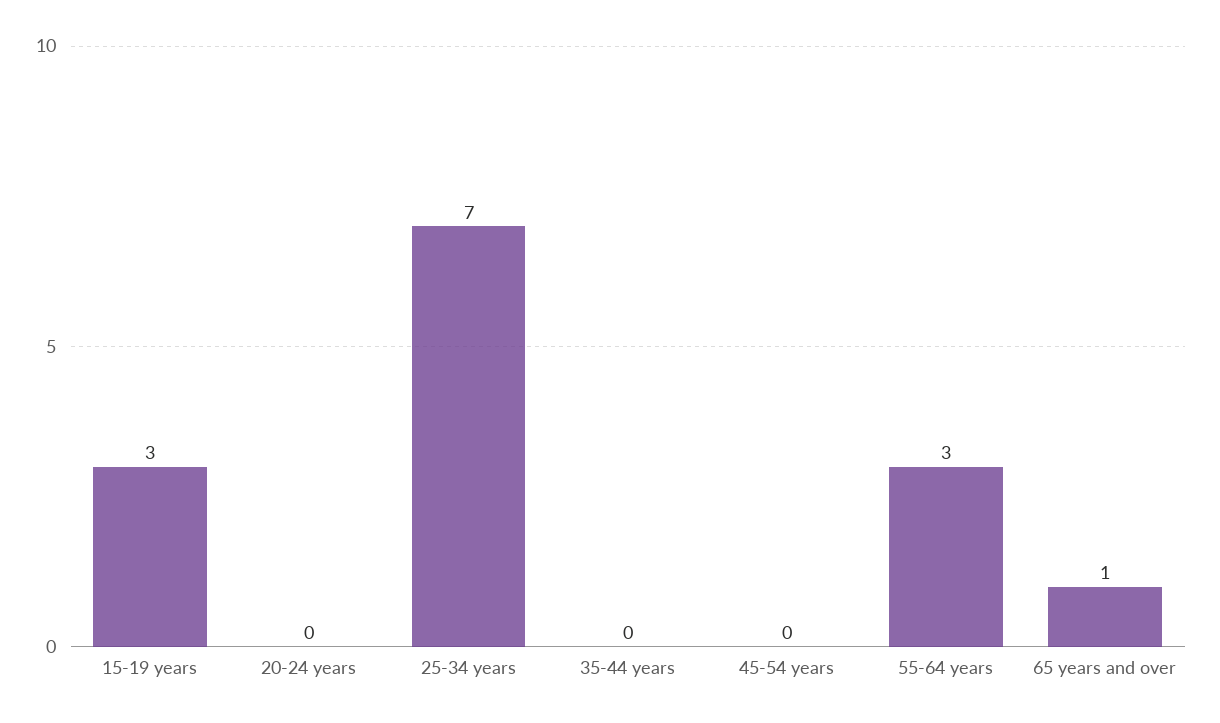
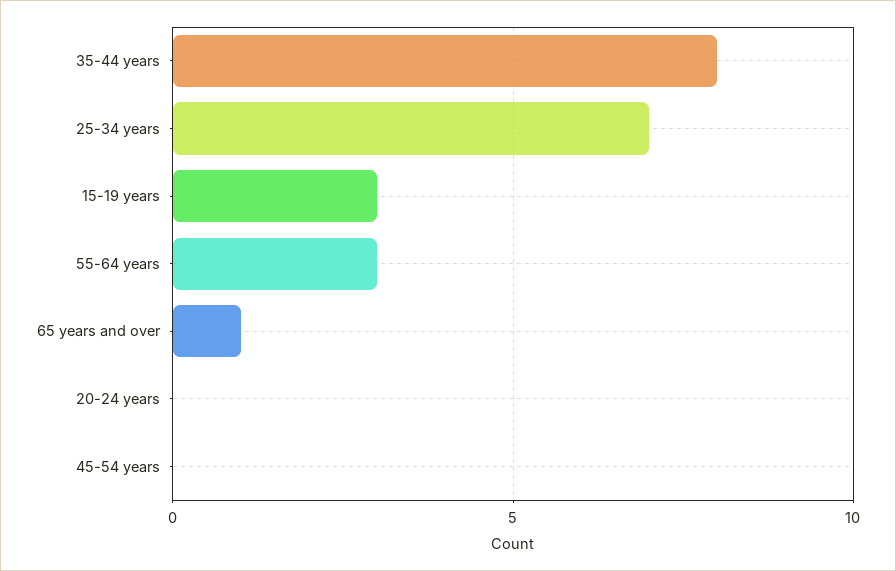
35-44 years: 0 -> 8

